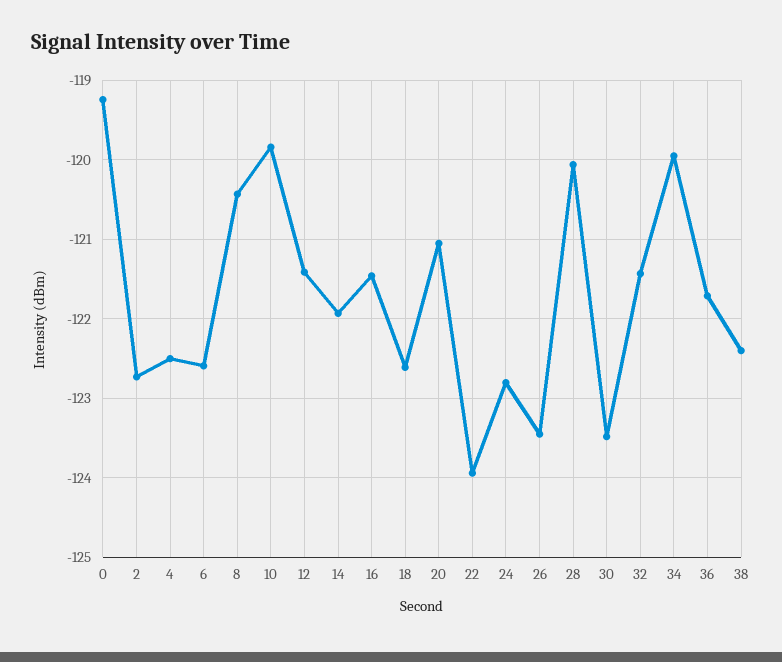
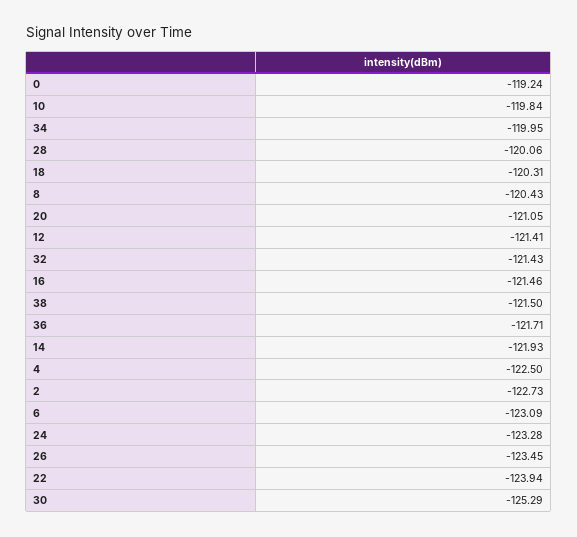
6: -122.6 -> -123.09
18: -122.6 -> -120.31
24: -122.8 -> -123.28
30: -123.5 -> -125.29
38: -122.4 -> -121.5

